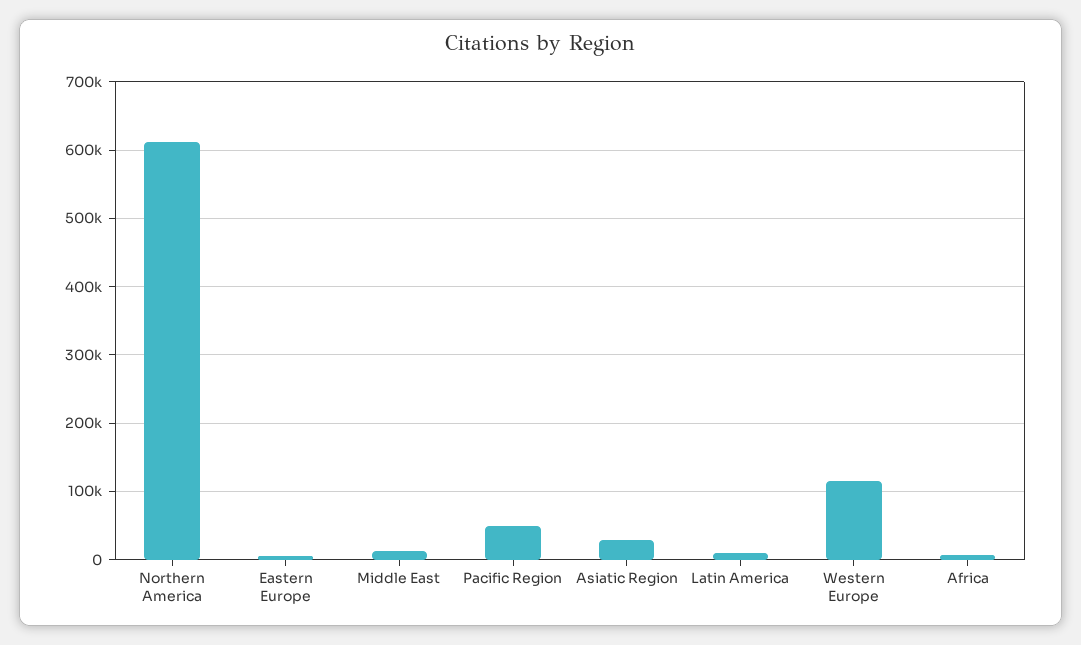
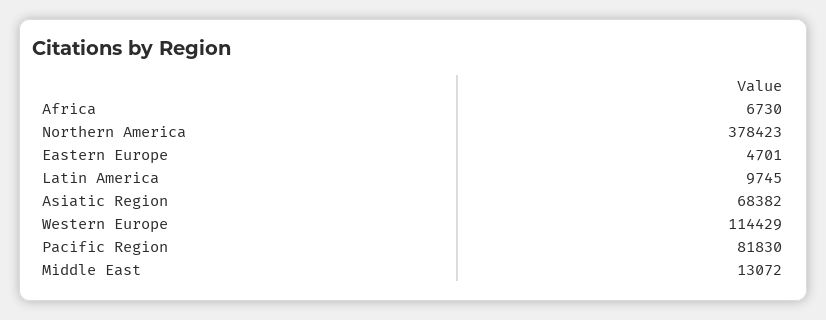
Northern America: 610000 -> 378423
Pacific Region: 50000 -> 81830
Asiatic Region: 30000 -> 68382

